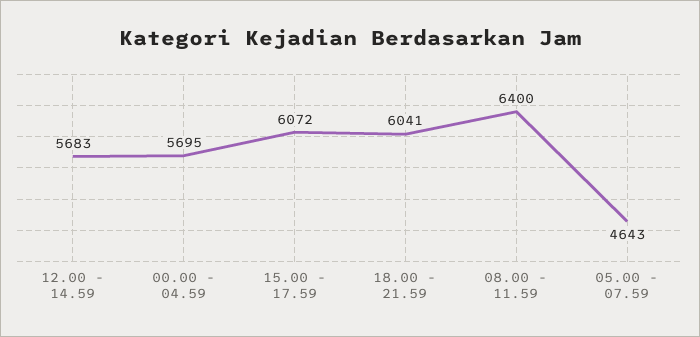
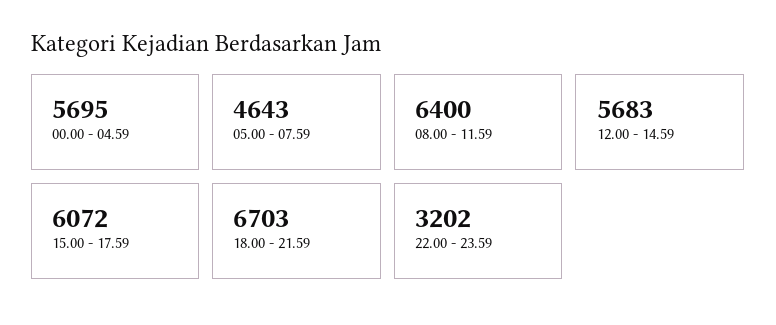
18.00 - 21.59: 6041 -> 6703
22.00 - 23.59: none -> 3202

